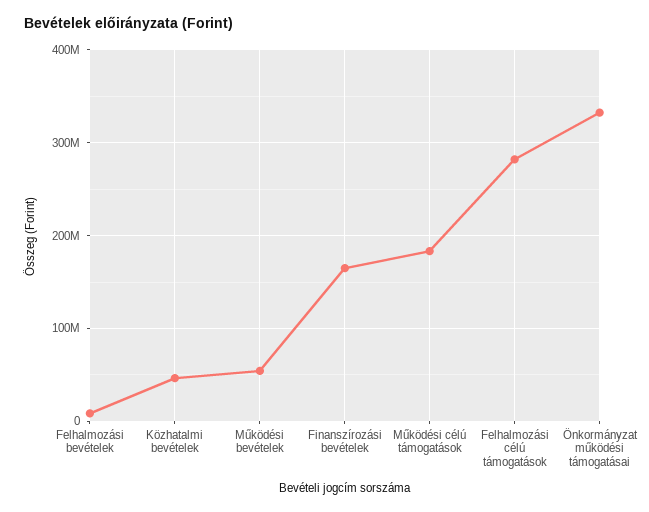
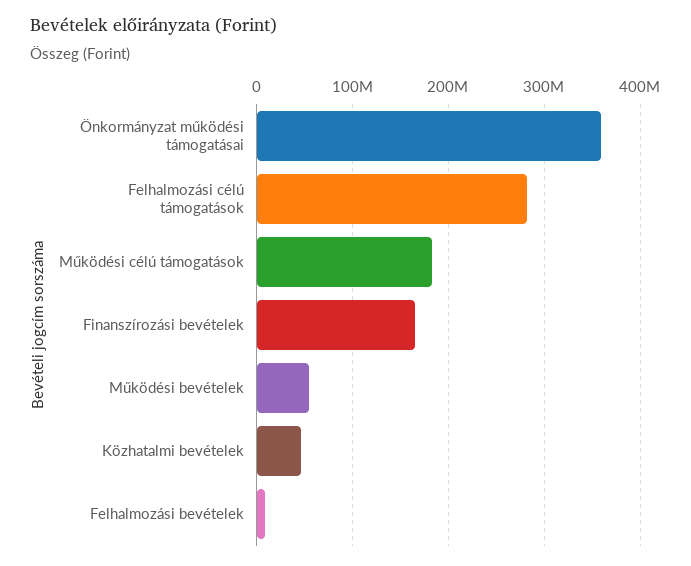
Önkormányzat működési támogatásai: 330000000 -> 360000000

